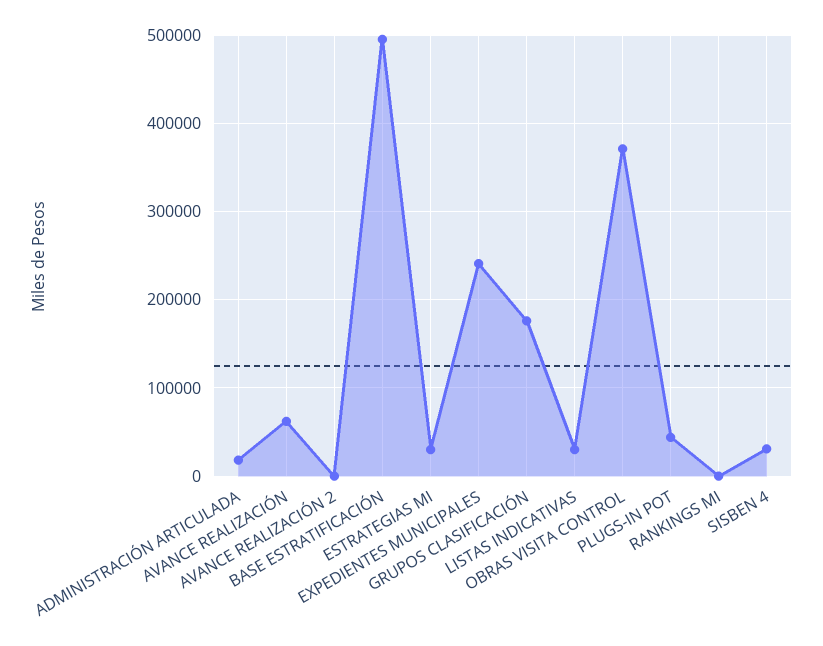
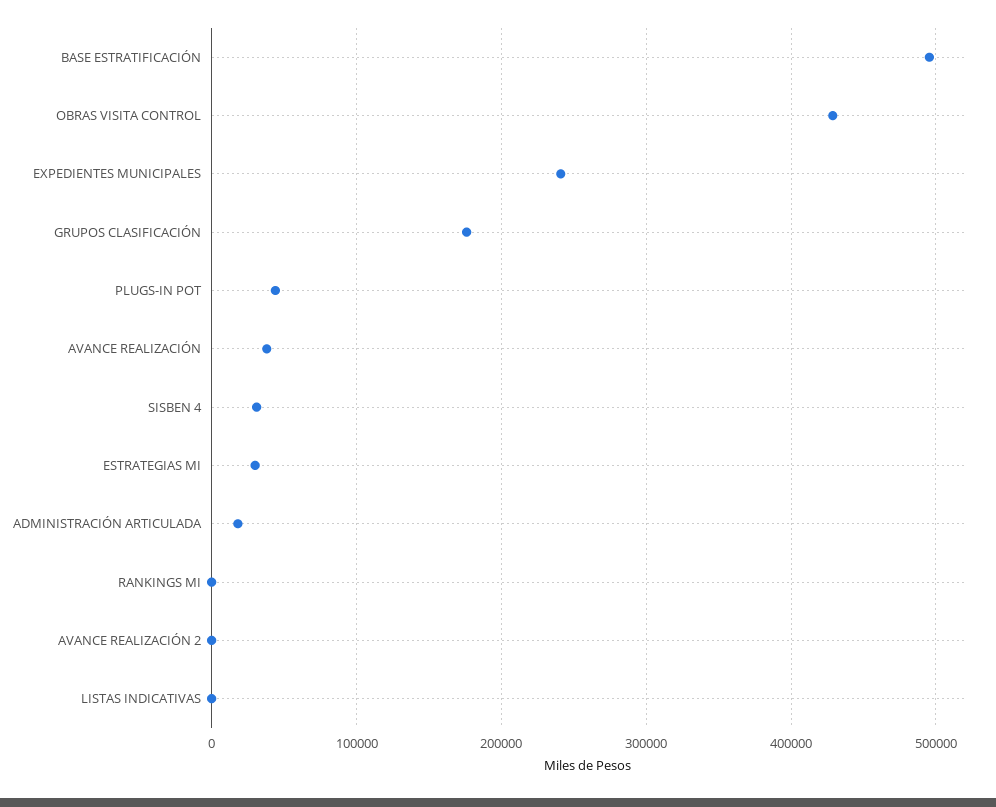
AVANCE REALIZACIÓN: 60000 -> 40000
LISTAS INDICATIVAS: 30000 -> 0
OBRAS VISITA CONTROL: 370000 -> 430000

